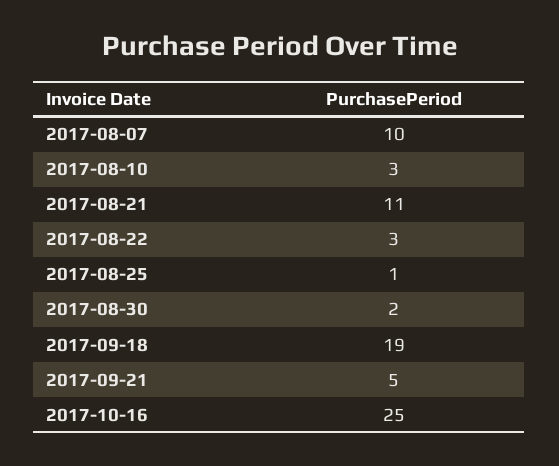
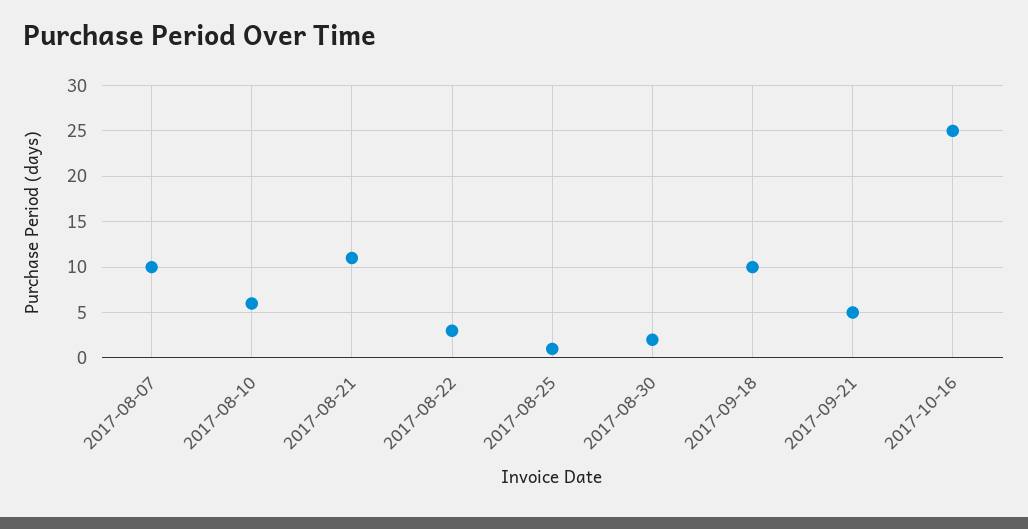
2017-08-10: 3 -> 6
2017-09-18: 19 -> 10

